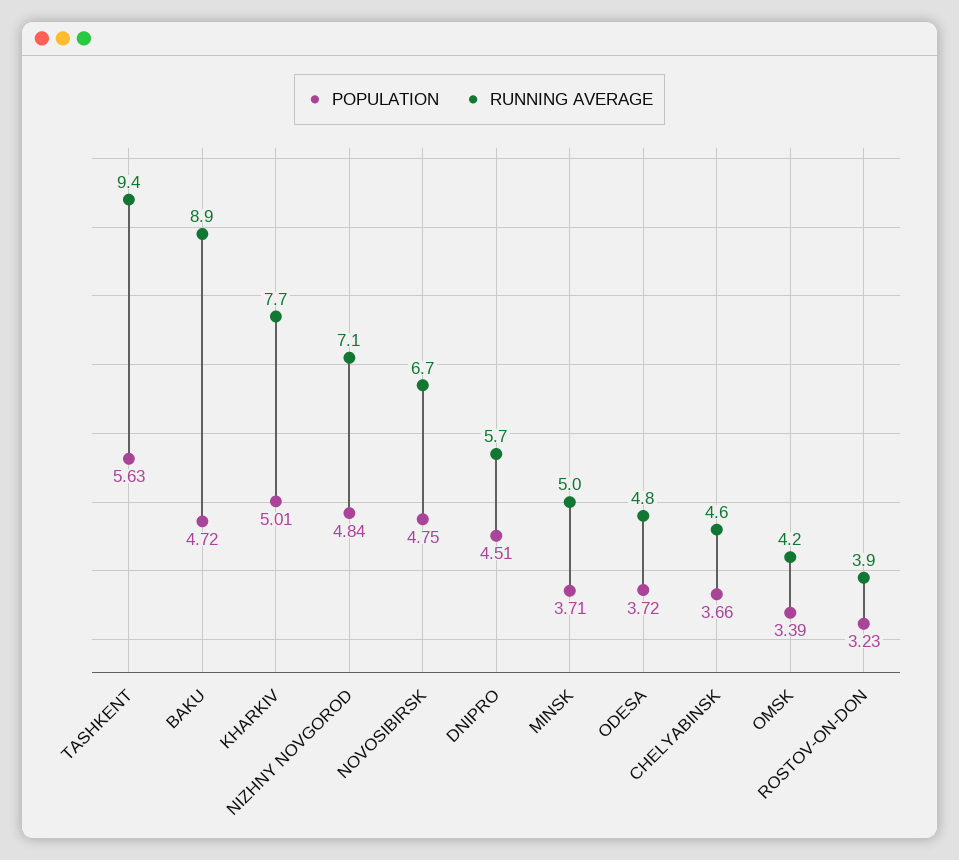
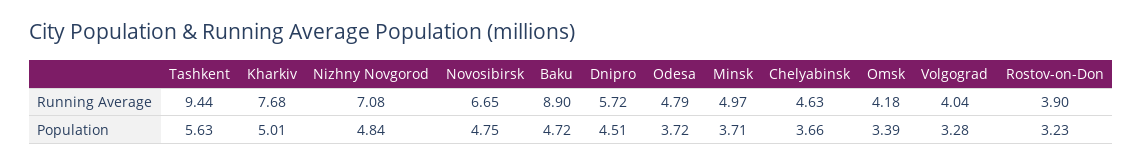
RUNNING AVERAGE, Volgograd: none -> 4.04
POPULATION, Volgograd: none -> 3.28

